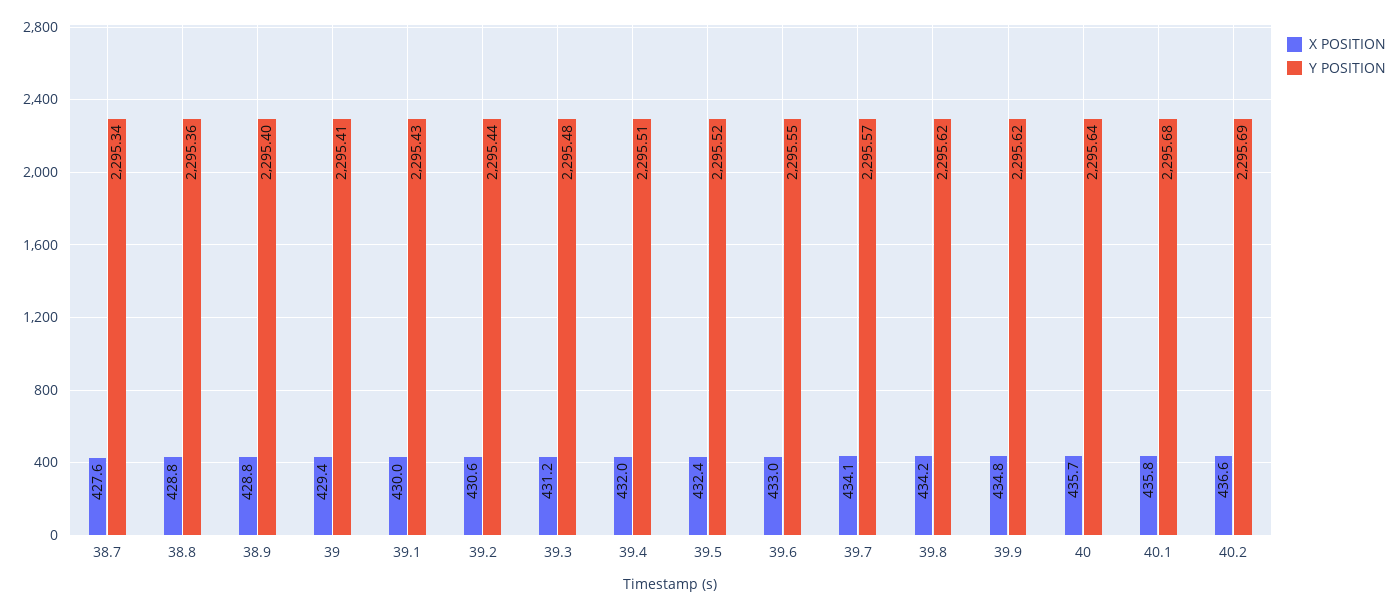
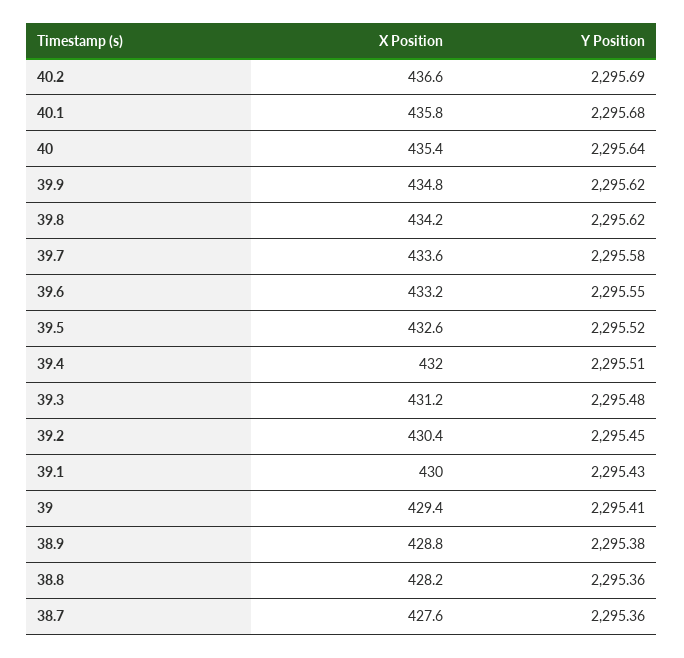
Y POSITION, 38.7: 2295.34 -> 2295.36
X POSITION, 38.8: 428.8 -> 428.2
Y POSITION, 38.9: 2295.4 -> 2295.38
X POSITION, 39.2: 430.6 -> 430.4
Y POSITION, 39.2: 2295.44 -> 2295.45
X POSITION, 39.5: 432.4 -> 432.6
X POSITION, 39.6: 433 -> 433.2
X POSITION, 39.7: 434.1 -> 433.6
Y POSITION, 39.7: 2295.57 -> 2295.58
X POSITION, 40: 435.7 -> 435.4

